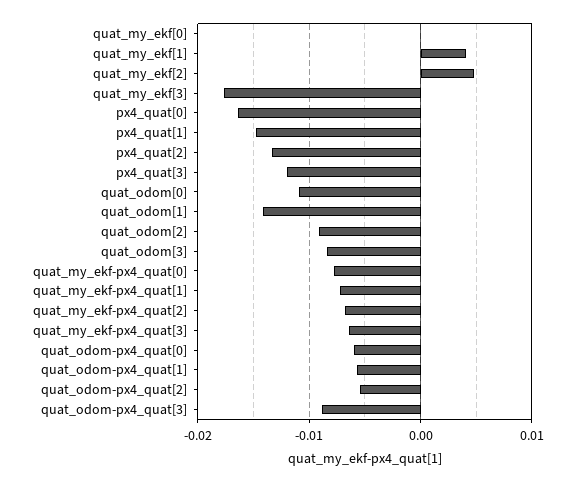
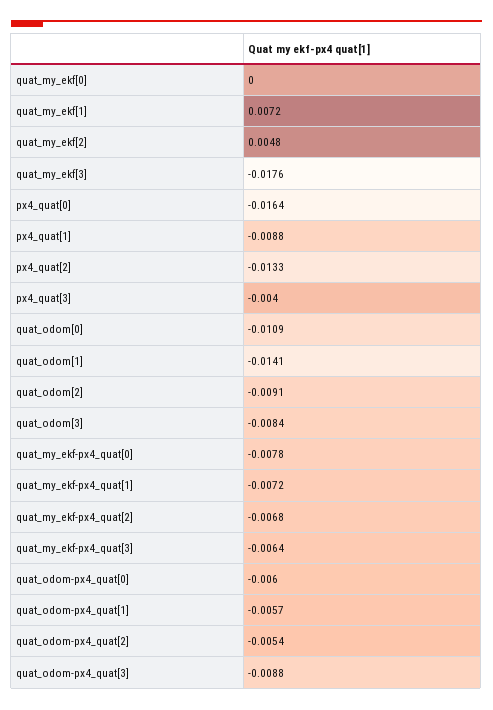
quat_my_ekf[1]: 0.004 -> 0.0072
px4_quat[1]: -0.015 -> -0.0088
px4_quat[3]: -0.012 -> -0.004

